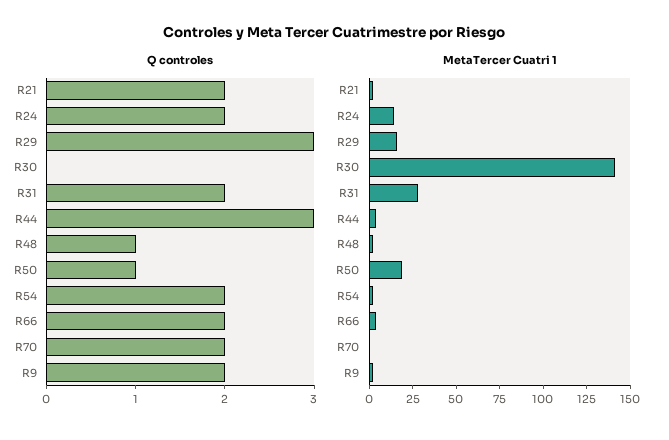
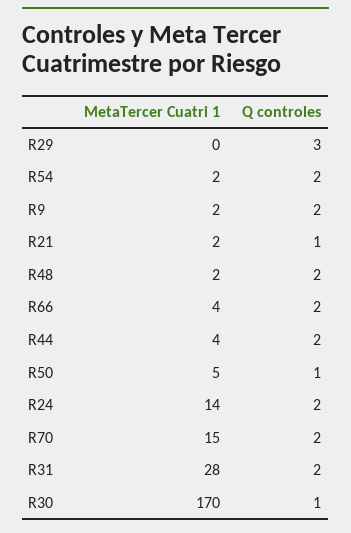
Q controles, R21: 2 -> 1
Q controles, R30: 0 -> 1
Q controles, R44: 3 -> 2
Q controles, R48: 1 -> 2
MetaTercer Cuatri 1, R29: 15 -> 0
MetaTercer Cuatri 1, R30: 140 -> 170
MetaTercer Cuatri 1, R50: 20 -> 5
MetaTercer Cuatri 1, R70: 0 -> 15

